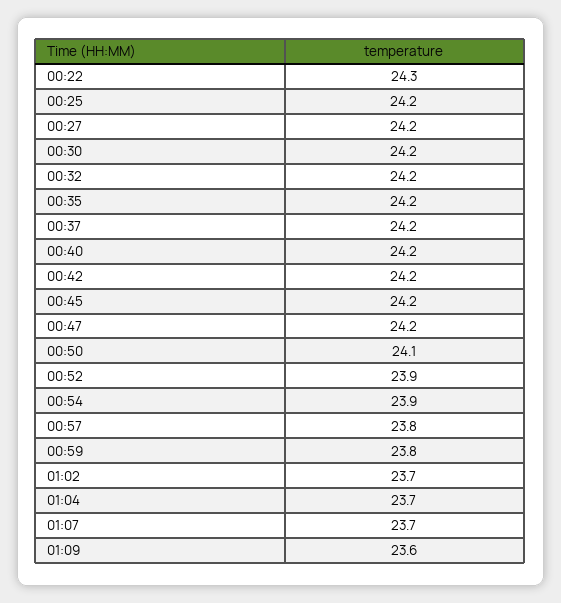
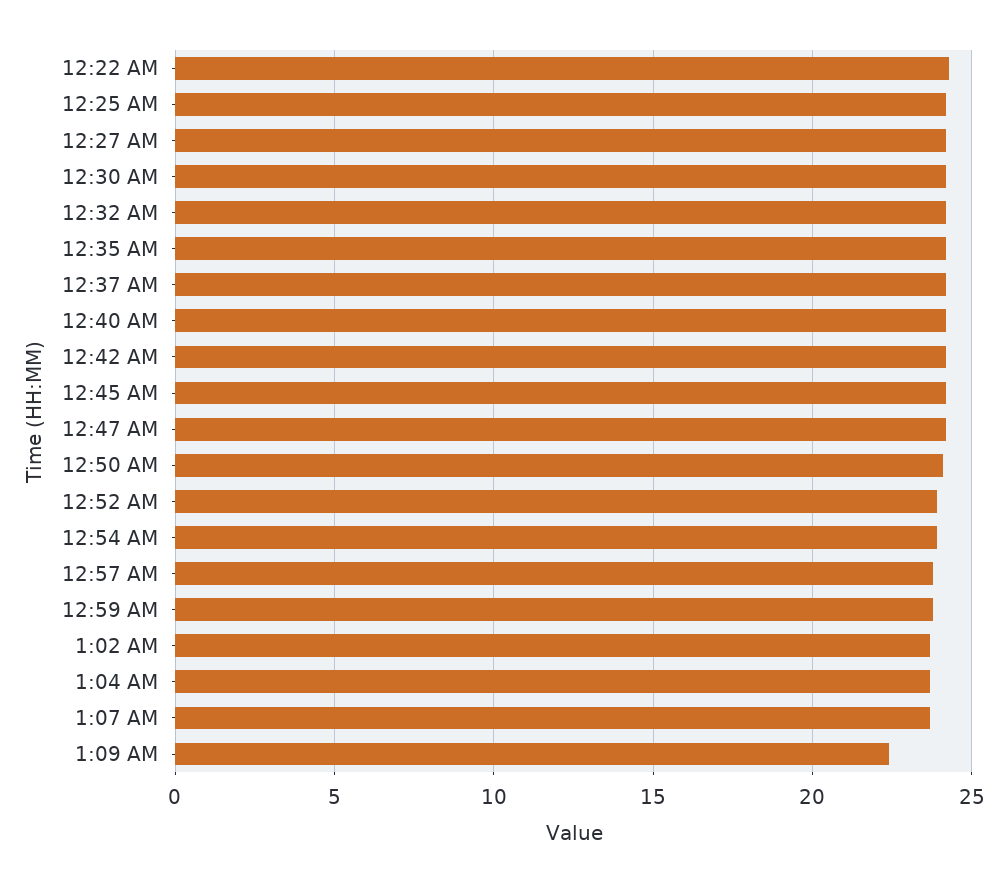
01:09: 23.6 -> 22.5

